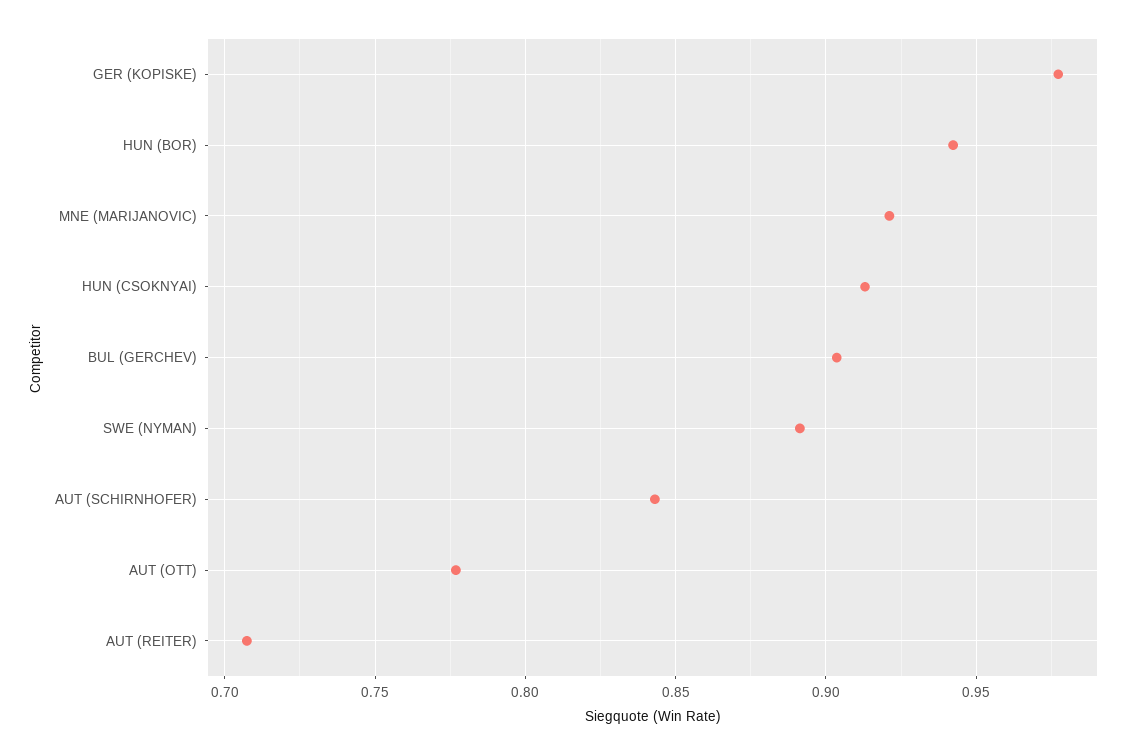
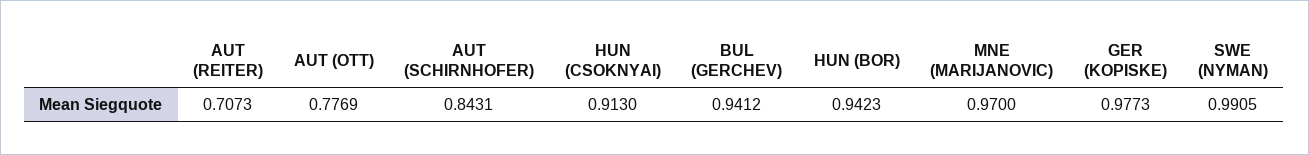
MNE (MARIJANOVIC): 0.92 -> 0.97
BUL (GERCHEV): 0.905 -> 0.9412
SWE (NYMAN): 0.89 -> 0.9905

